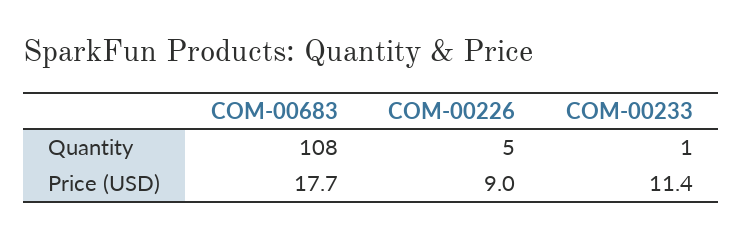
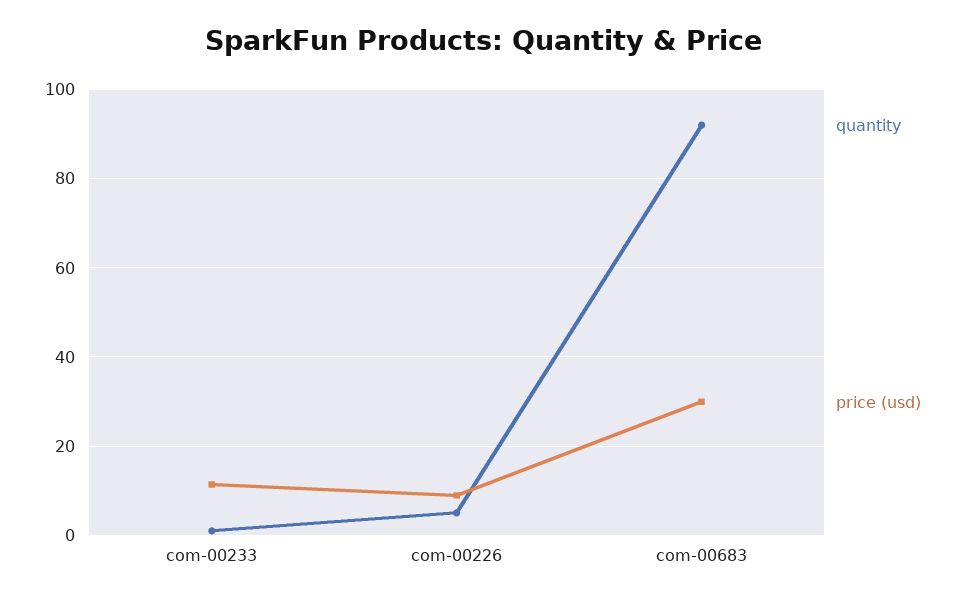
Quantity, COM-00683: 108 -> 92
Price (USD), COM-00683: 17.7 -> 30

